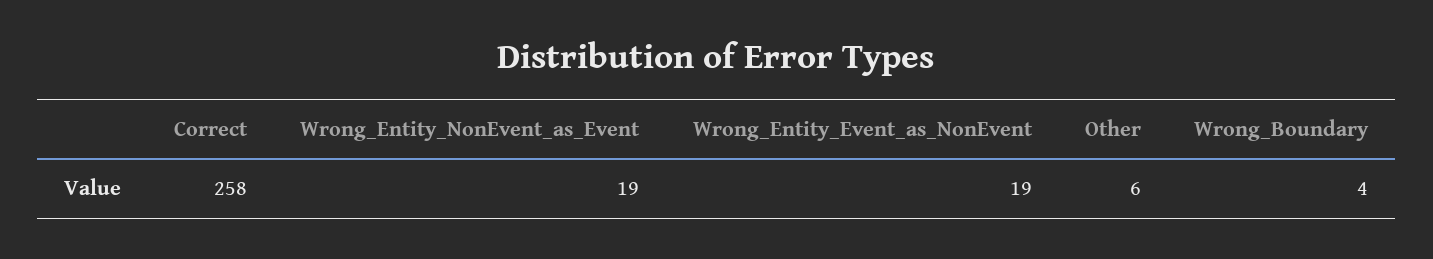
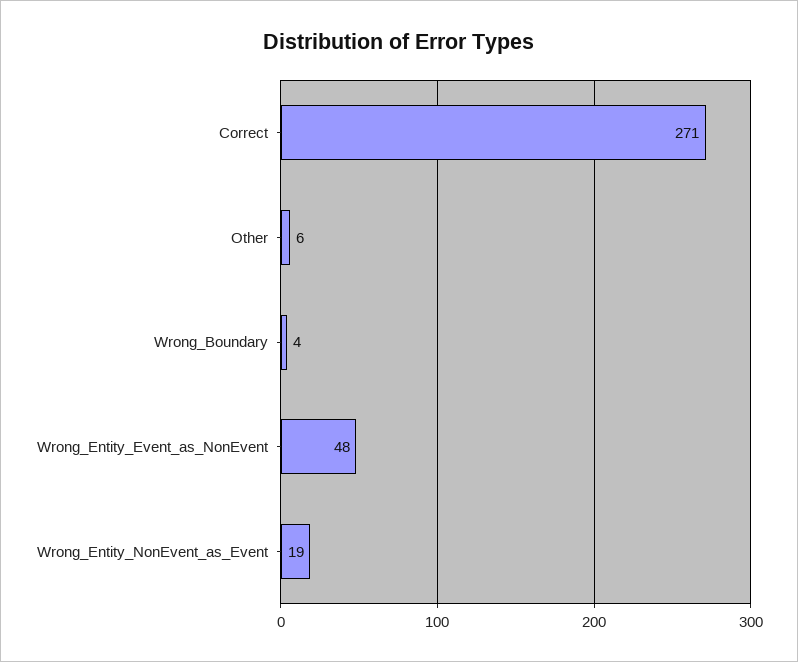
Correct: 258 -> 271
Wrong_Entity_Event_as_NonEvent: 19 -> 48

